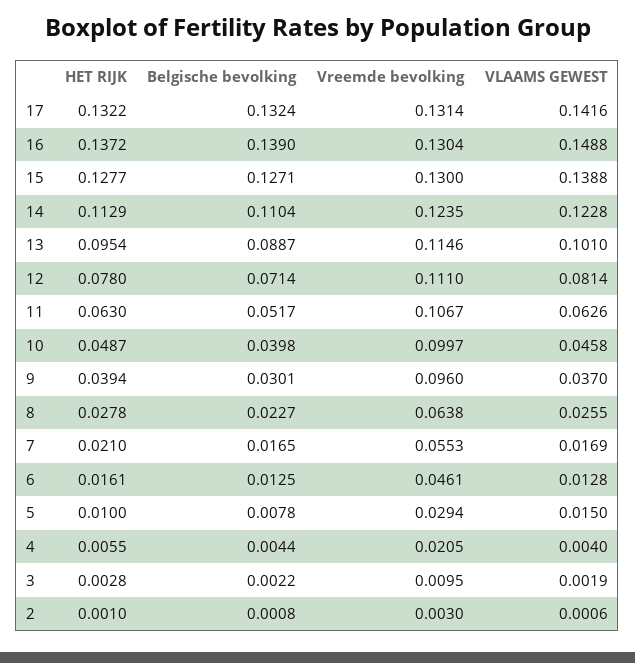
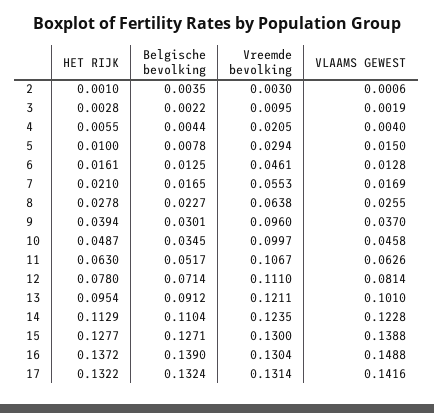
Belgische bevolking, 13: 0.0887 -> 0.0912
Vreemde bevolking, 13: 0.1146 -> 0.1211
Belgische bevolking, 10: 0.0398 -> 0.0345
Belgische bevolking, 2: 0.0008 -> 0.0035

